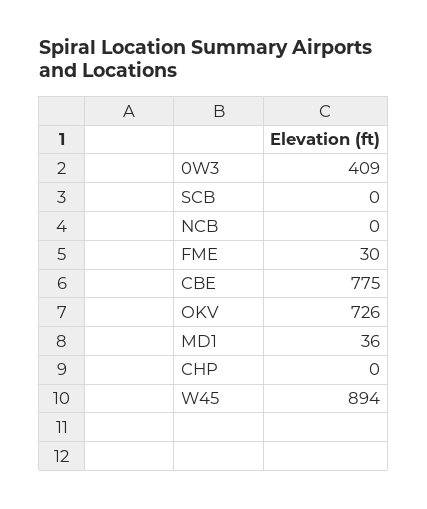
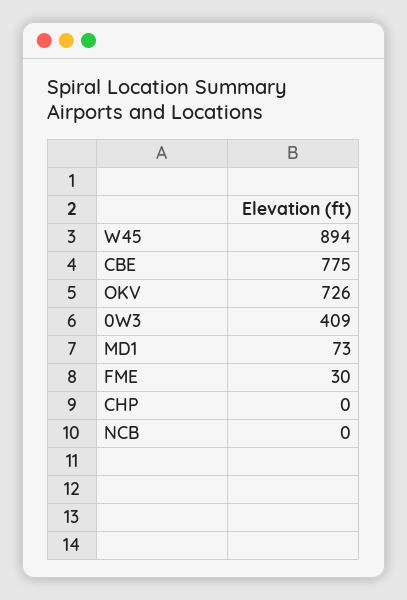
SCB: 0 -> none
MD1: 36 -> 73

